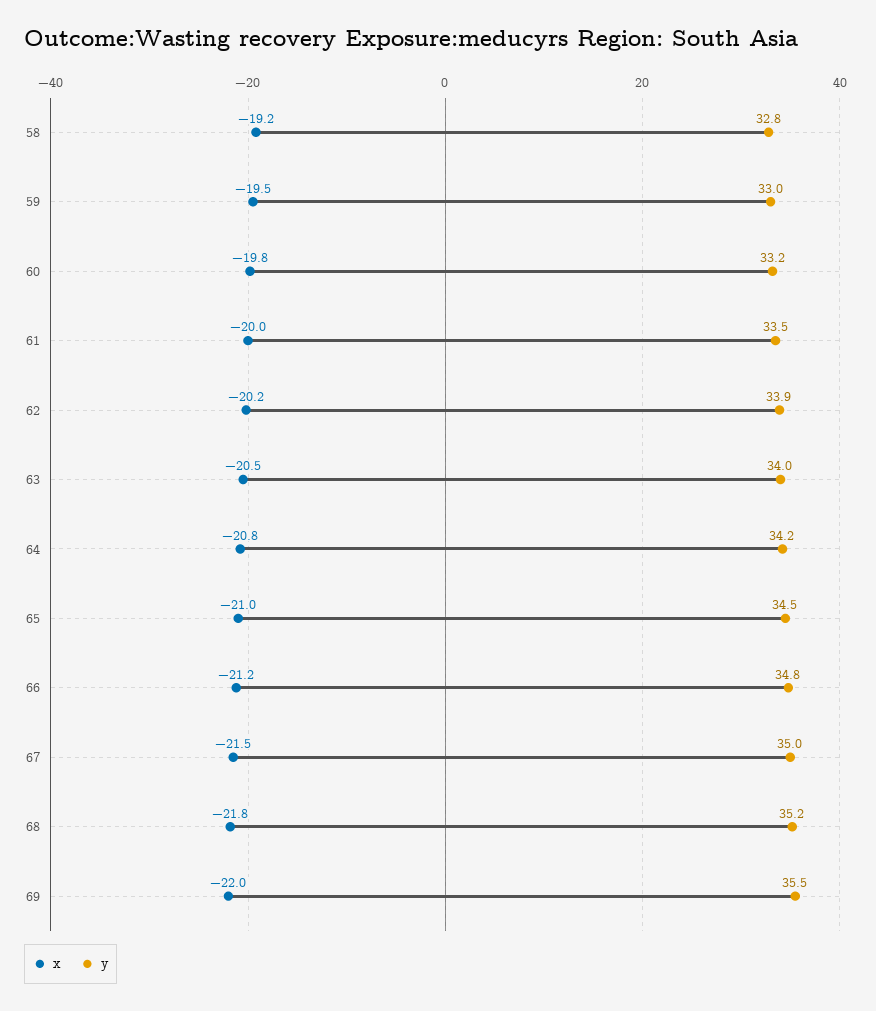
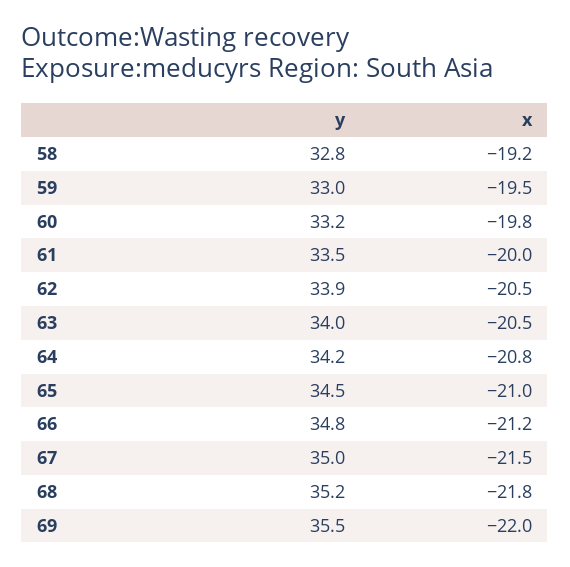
x, 62: -20.2 -> -20.5

